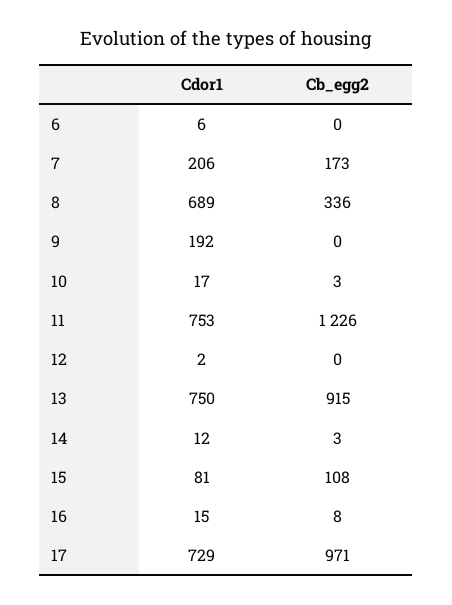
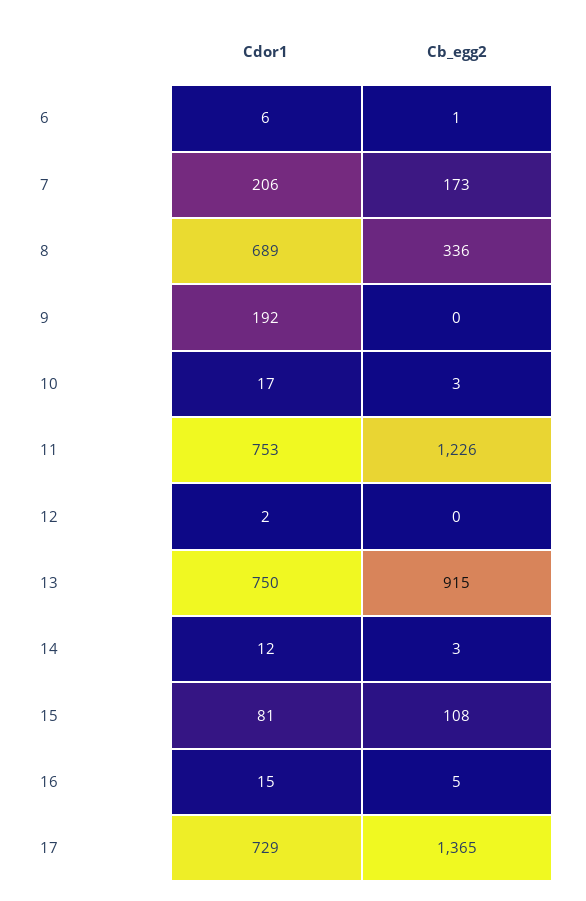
Cb_egg2, 6: 0 -> 1
Cb_egg2, 16: 8 -> 5
Cb_egg2, 17: 971 -> 1365

